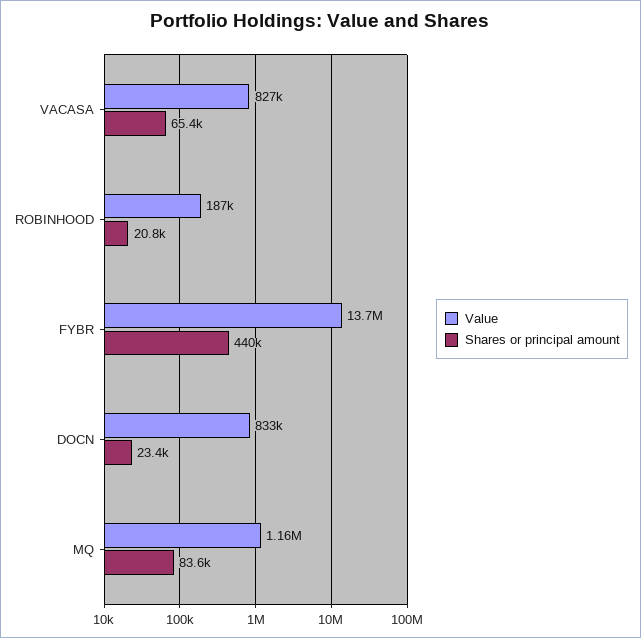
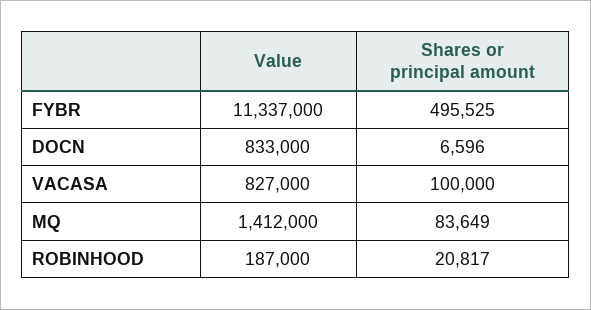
Shares or principal amount, VACASA: 65400 -> 100000
Value, FYBR: 13700000 -> 11337000
Shares or principal amount, FYBR: 440000 -> 495525
Shares or principal amount, DOCN: 23400 -> 6596
Value, MQ: 1160000 -> 1412000

